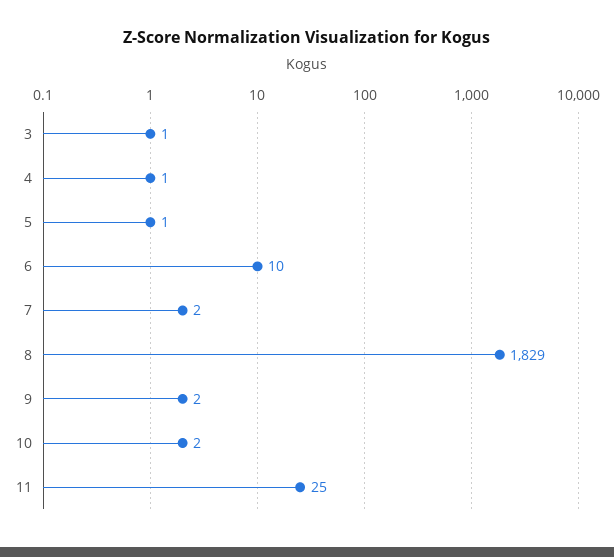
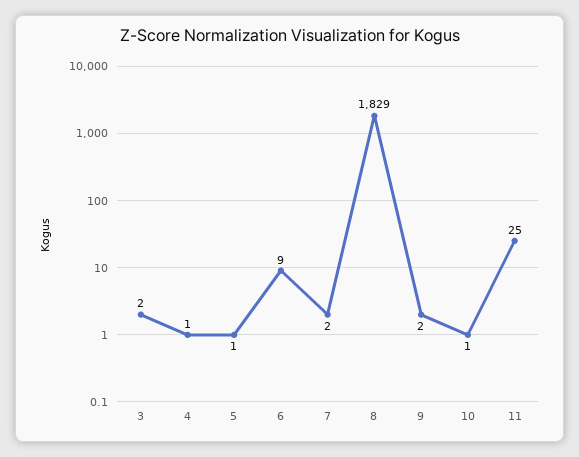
3: 1 -> 2
6: 10 -> 9
10: 2 -> 1

